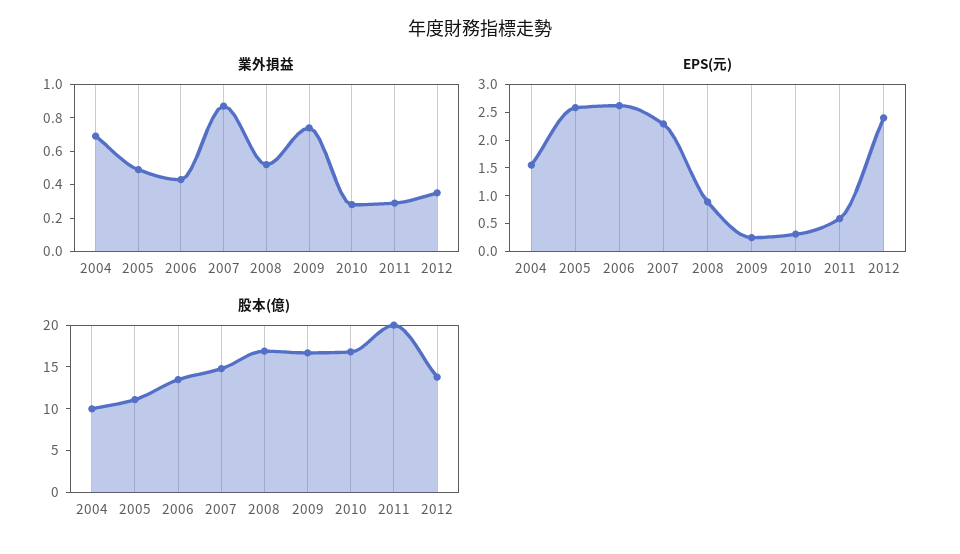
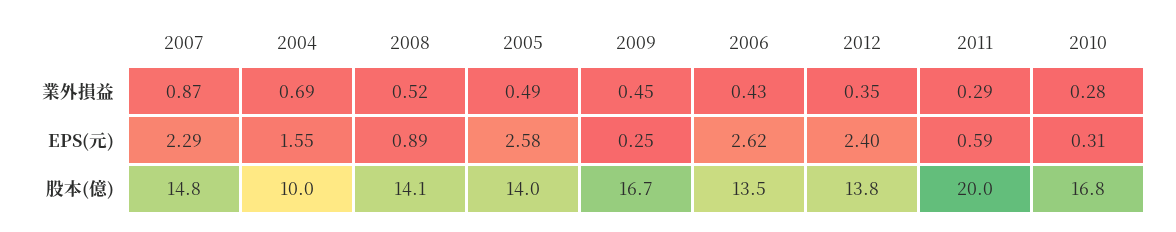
業外損益, 2009: 0.75 -> 0.45
股本(億), 2005: 11 -> 14
股本(億), 2008: 17 -> 14.1

